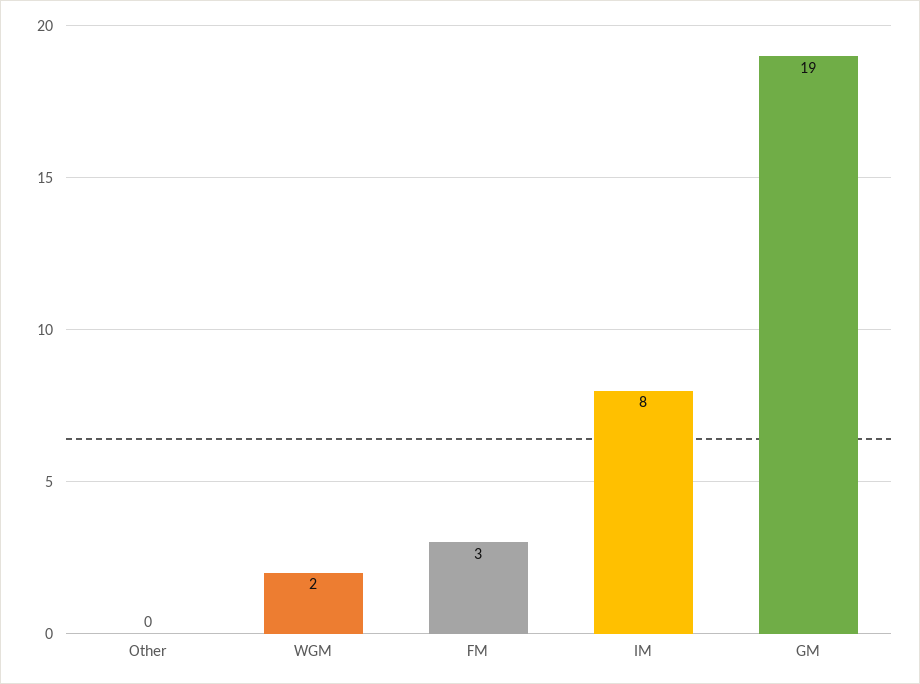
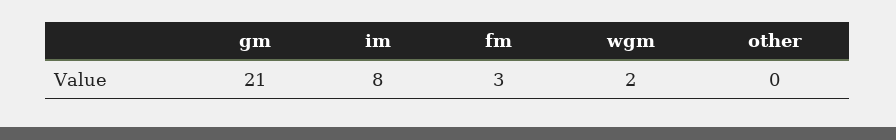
GM: 19 -> 21

